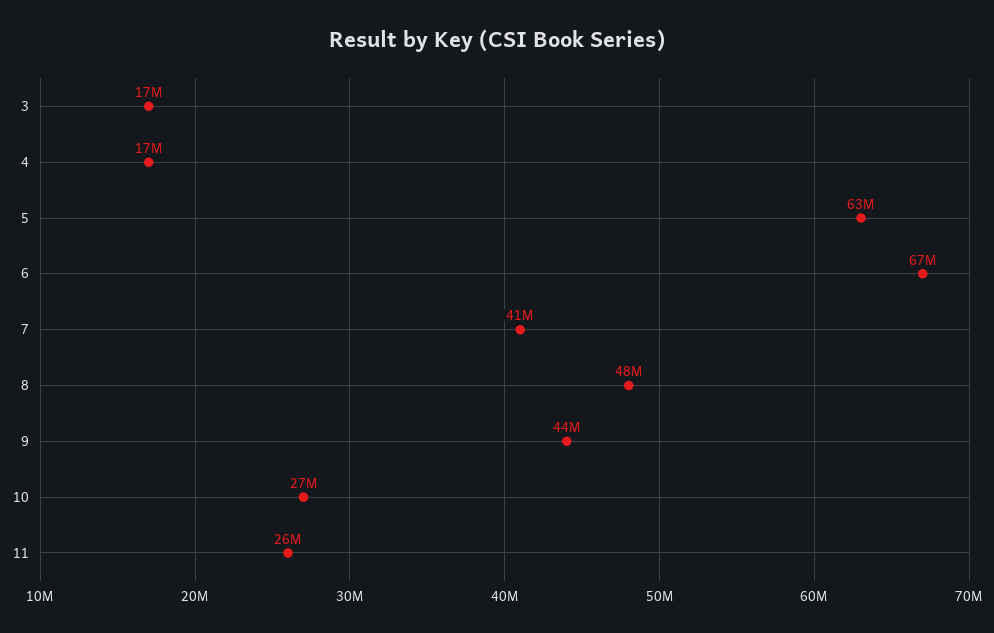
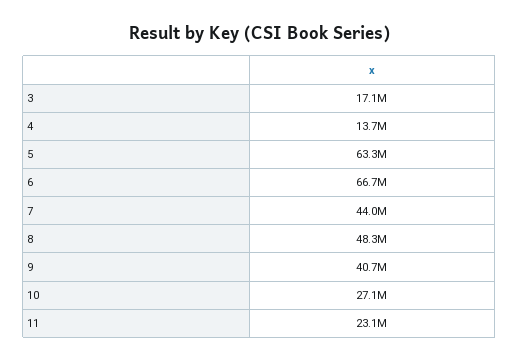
4: 17000000 -> 13700000
7: 41000000 -> 44000000
9: 44000000 -> 40700000
11: 26000000 -> 23100000

